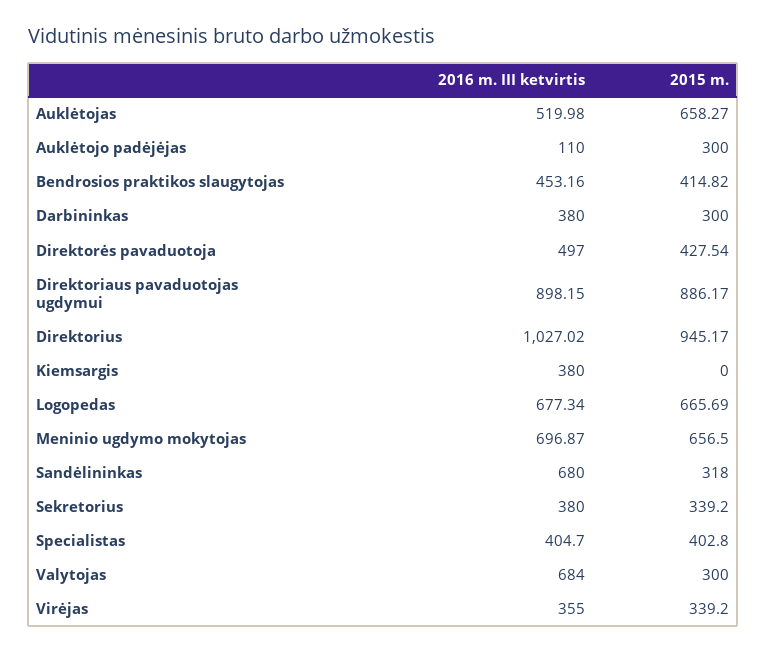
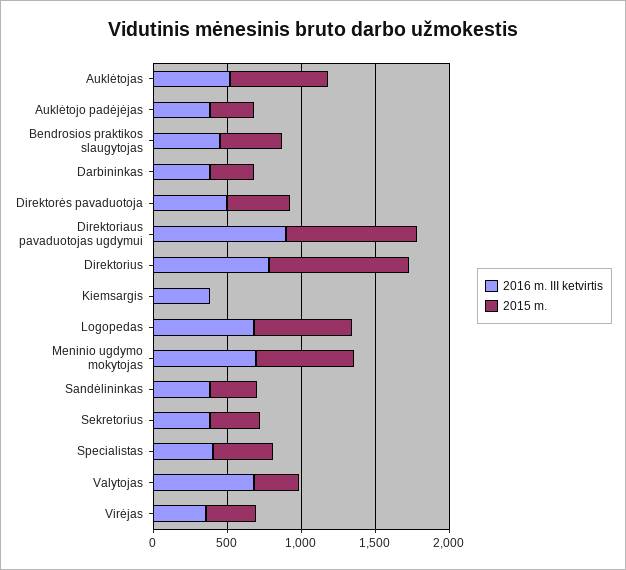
2016 m. III ketvirtis, Auklėtojo padėjėjas: 110 -> 400
2016 m. III ketvirtis, Direktorius: 1027.02 -> 800
2016 m. III ketvirtis, Sandėlininkas: 680 -> 400

